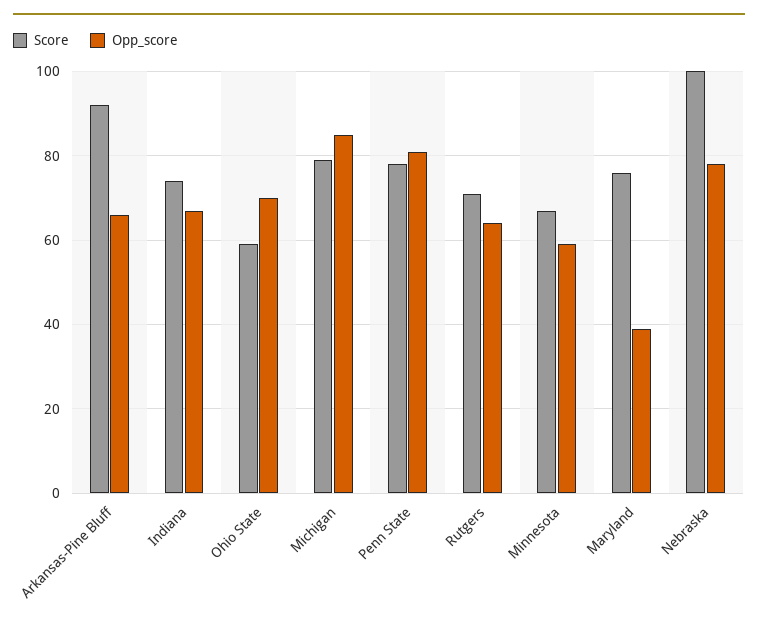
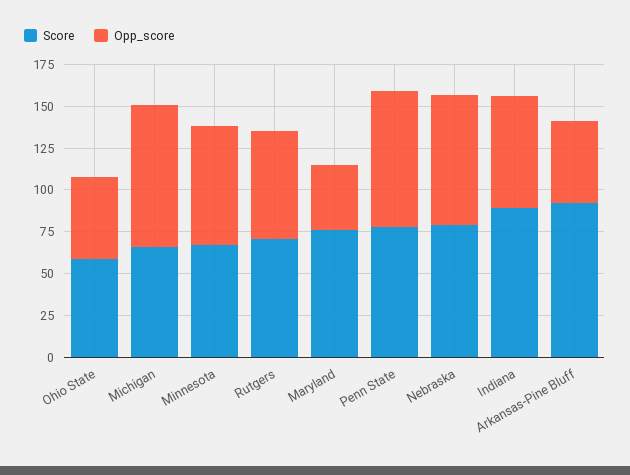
Opp_score, Arkansas-Pine Bluff: 65 -> 50
Score, Indiana: 75 -> 90
Opp_score, Ohio State: 70 -> 50
Score, Michigan: 80 -> 65
Opp_score, Minnesota: 60 -> 70
Score, Nebraska: 100 -> 80

